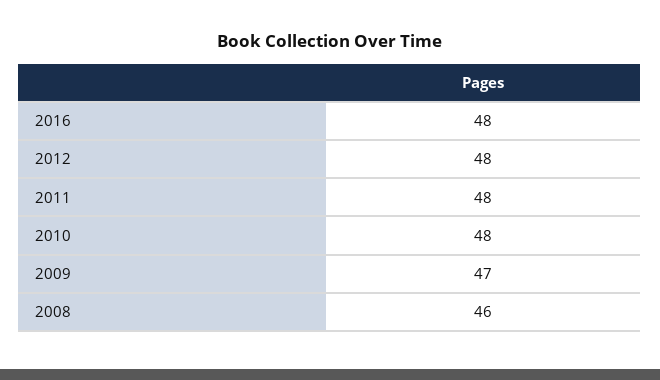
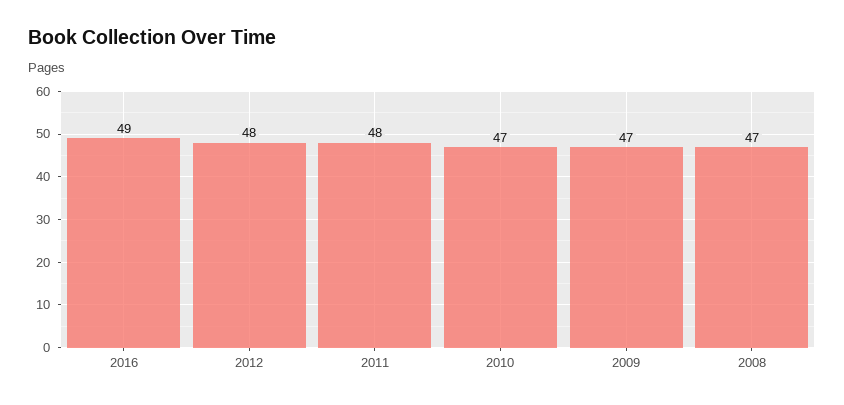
2016: 48 -> 49
2010: 48 -> 47
2008: 46 -> 47

